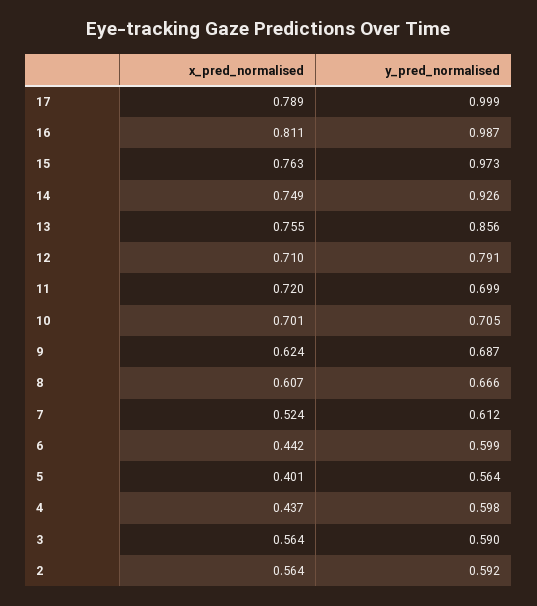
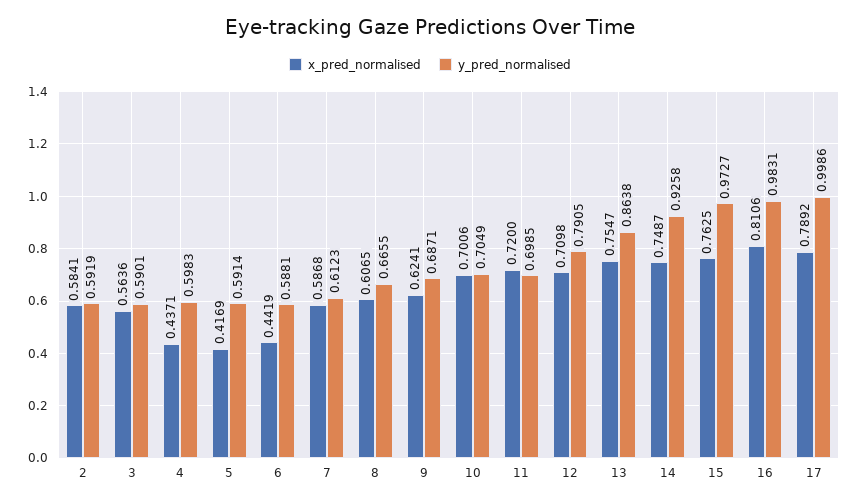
y_pred_normalised, 16: 0.987 -> 0.9831
y_pred_normalised, 13: 0.856 -> 0.8638
x_pred_normalised, 7: 0.524 -> 0.5868
y_pred_normalised, 6: 0.599 -> 0.5881
x_pred_normalised, 5: 0.401 -> 0.4169
y_pred_normalised, 5: 0.564 -> 0.5914
x_pred_normalised, 2: 0.564 -> 0.5841

